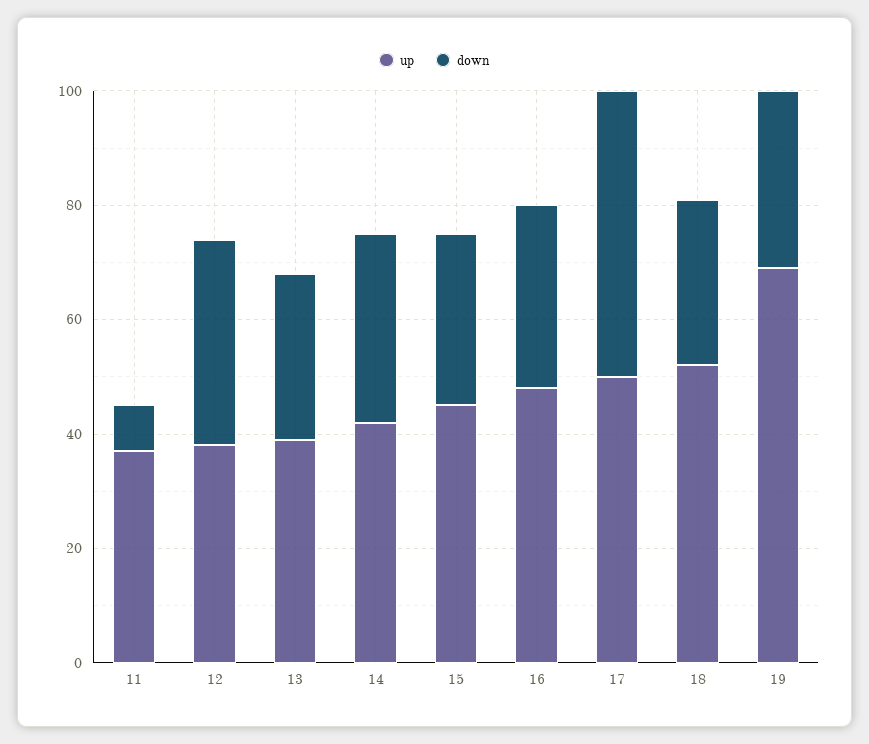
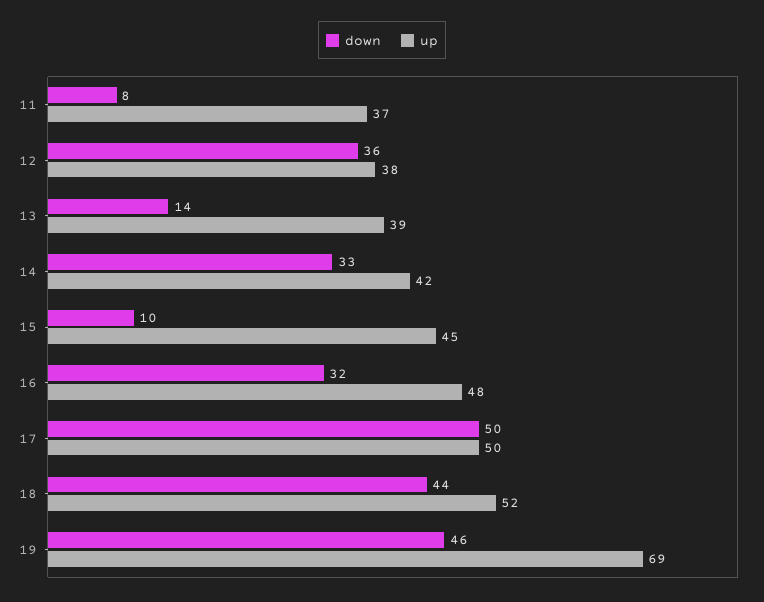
down, 13: 30 -> 14
down, 15: 30 -> 10
down, 18: 30 -> 44
down, 19: 30 -> 46

